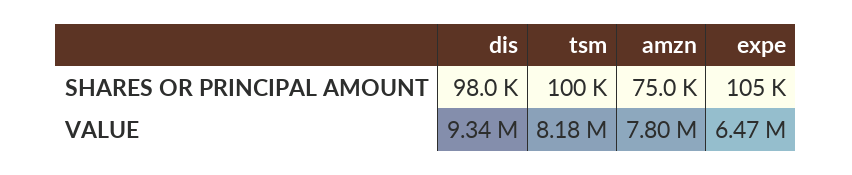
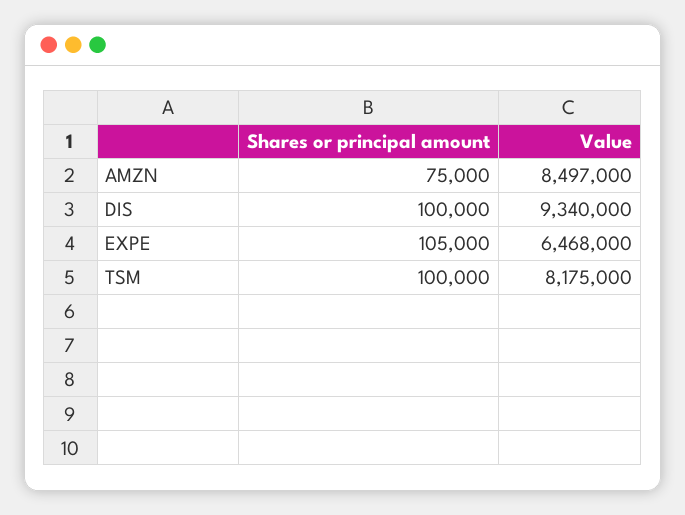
dis, SHARES OR PRINCIPAL AMOUNT: 98000 -> 100000
amzn, VALUE: 7800000 -> 8497000

